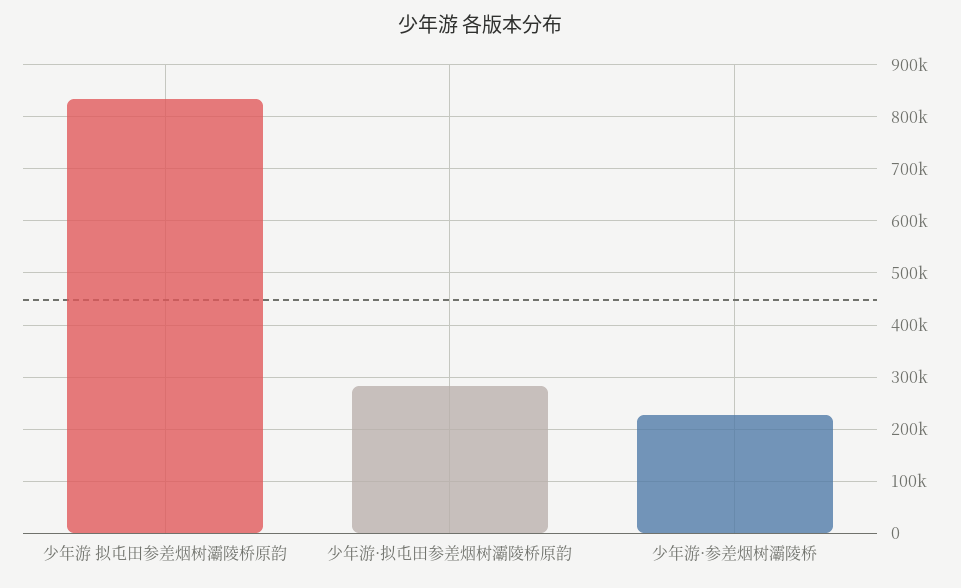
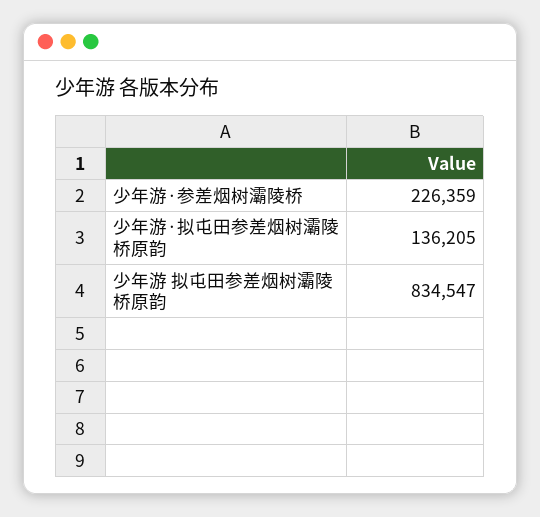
少年游·拟屯田参差烟树灞陵桥原韵: 280000 -> 136205

